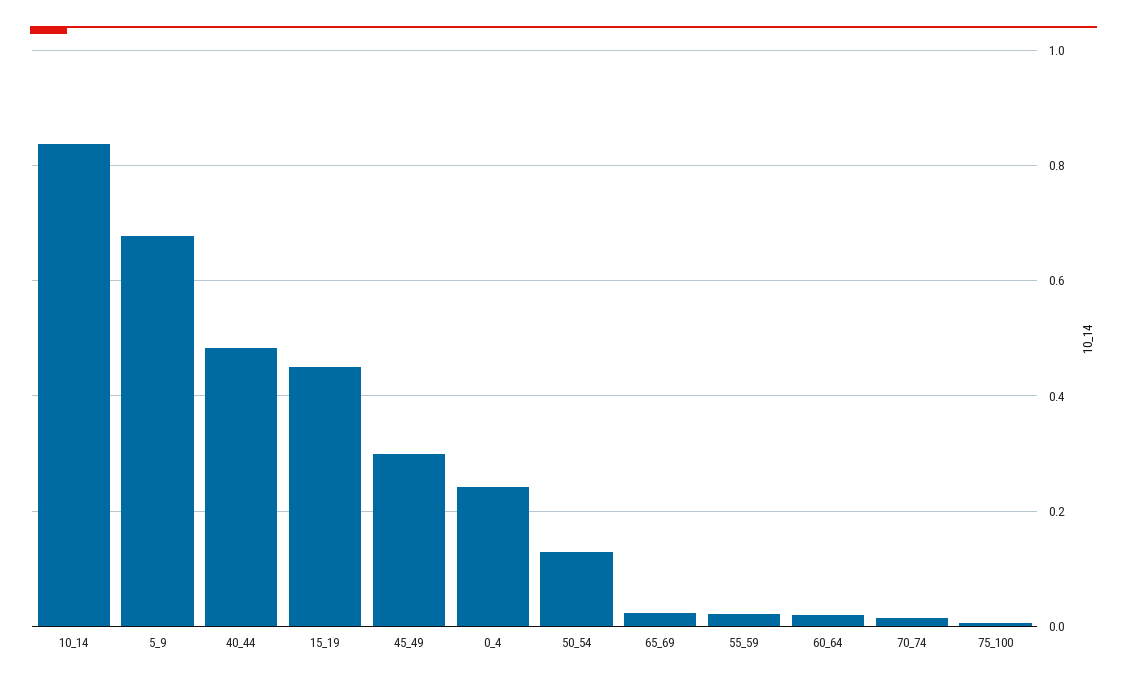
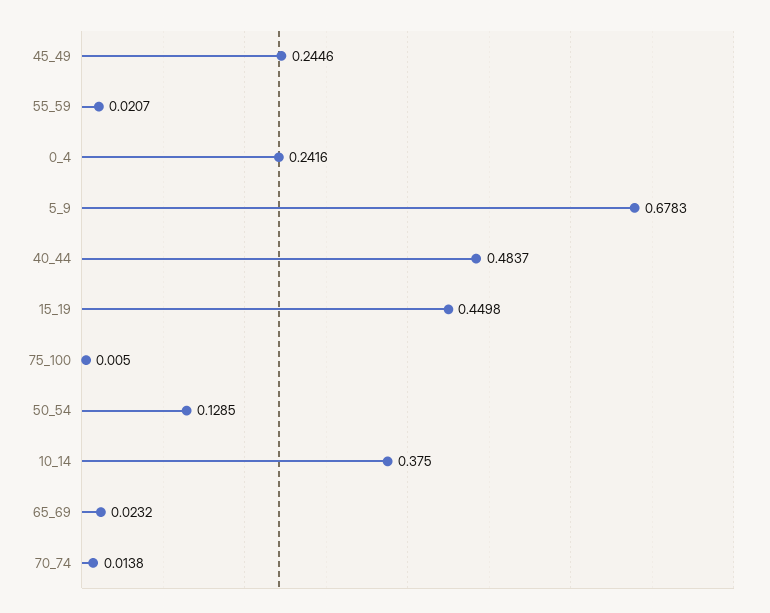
10_14: 0.84 -> 0.375
45_49: 0.3 -> 0.2446
60_64: 0.02 -> none

